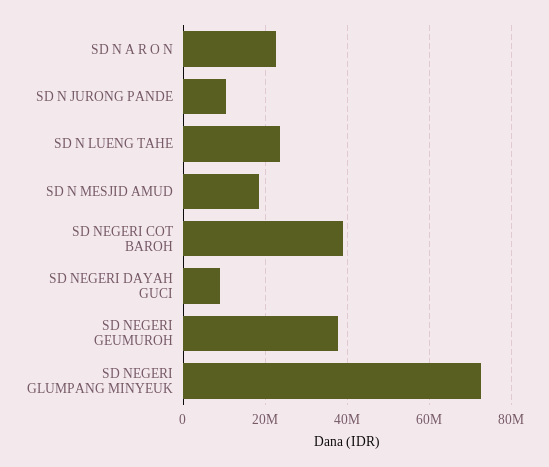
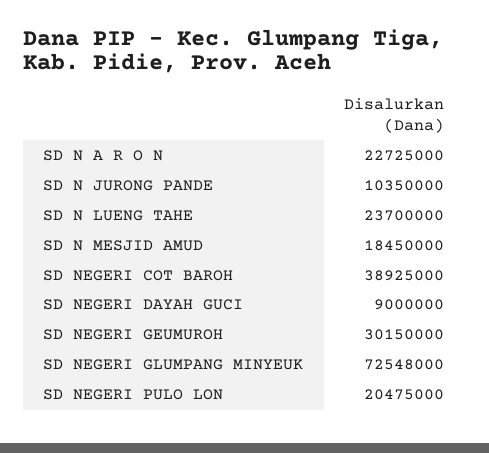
SD NEGERI GEUMUROH: 38000000 -> 30150000
SD NEGERI PULO LON: none -> 20475000

